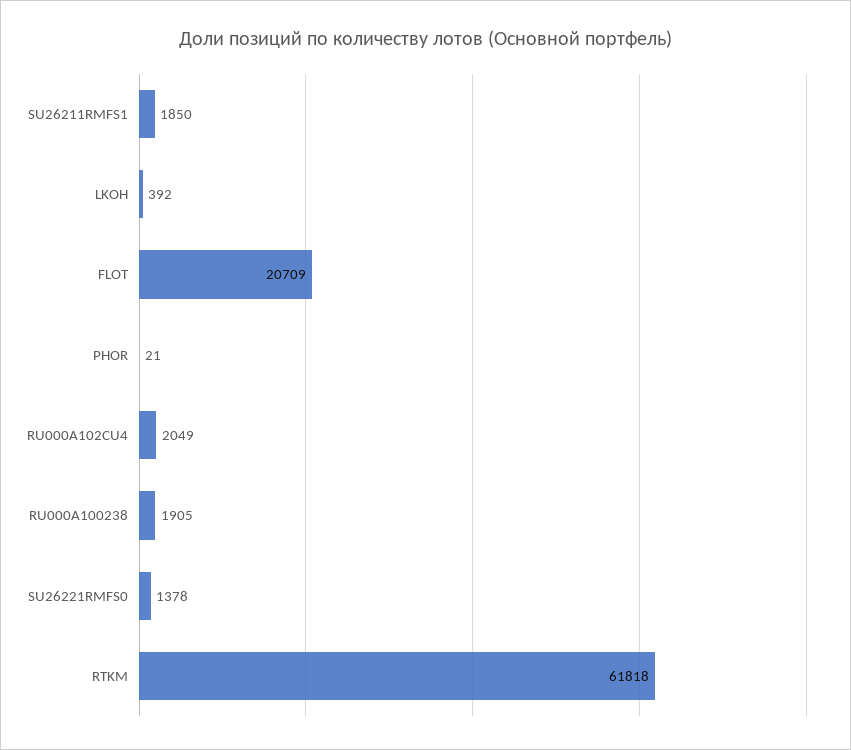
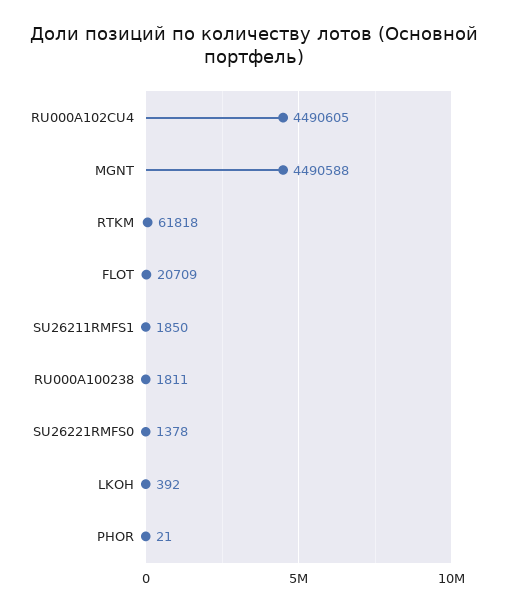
RU000A102CU4: 2049 -> 4490605
RU000A100238: 1905 -> 1811
MGNT: none -> 4490588

